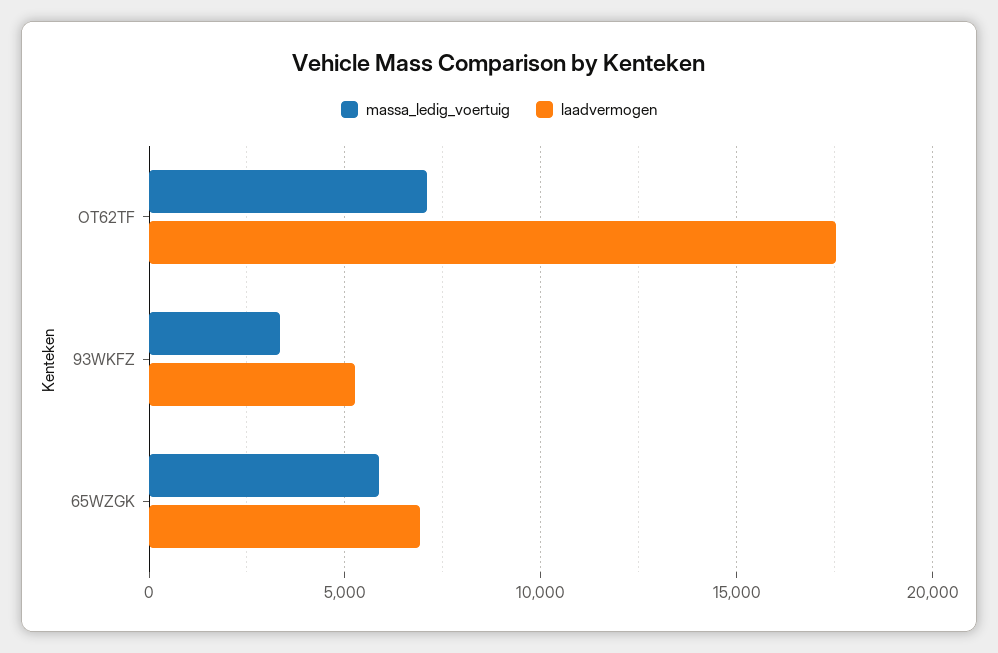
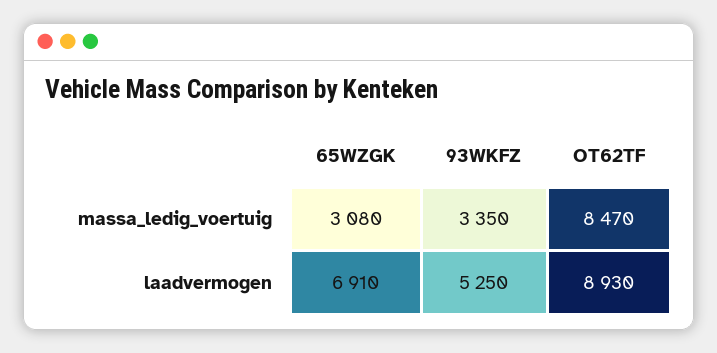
massa_ledig_voertuig, OT62TF: 7000 -> 8470
laadvermogen, OT62TF: 17500 -> 8930
massa_ledig_voertuig, 65WZGK: 6000 -> 3080

